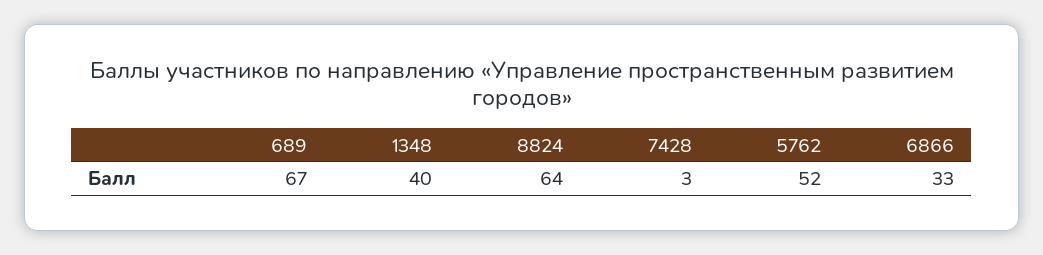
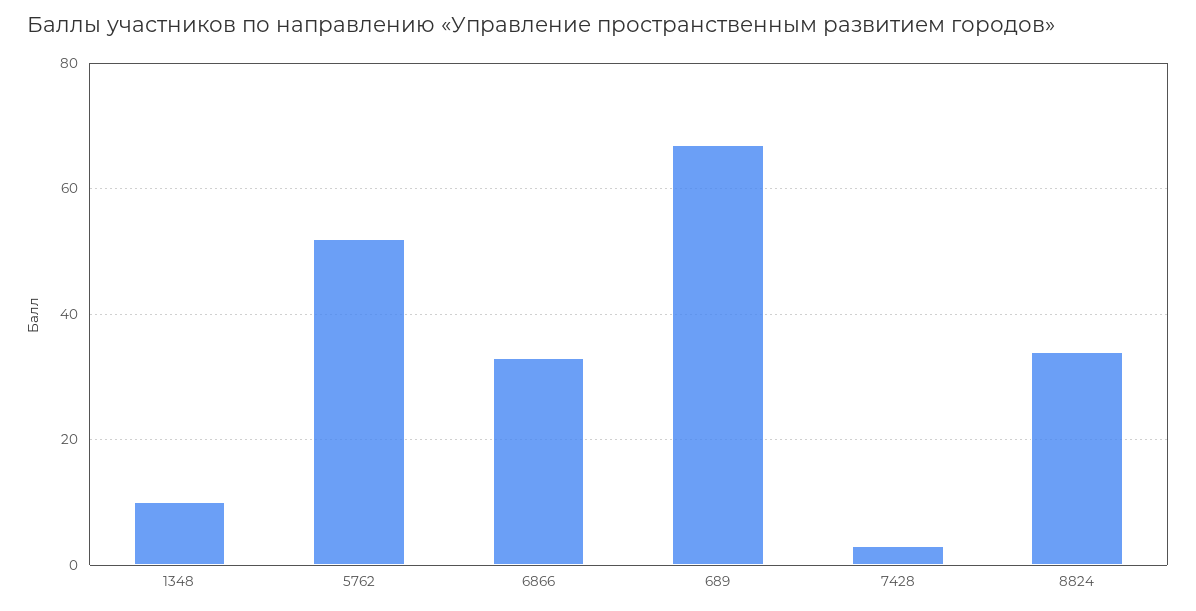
1348: 40 -> 10
8824: 64 -> 35

